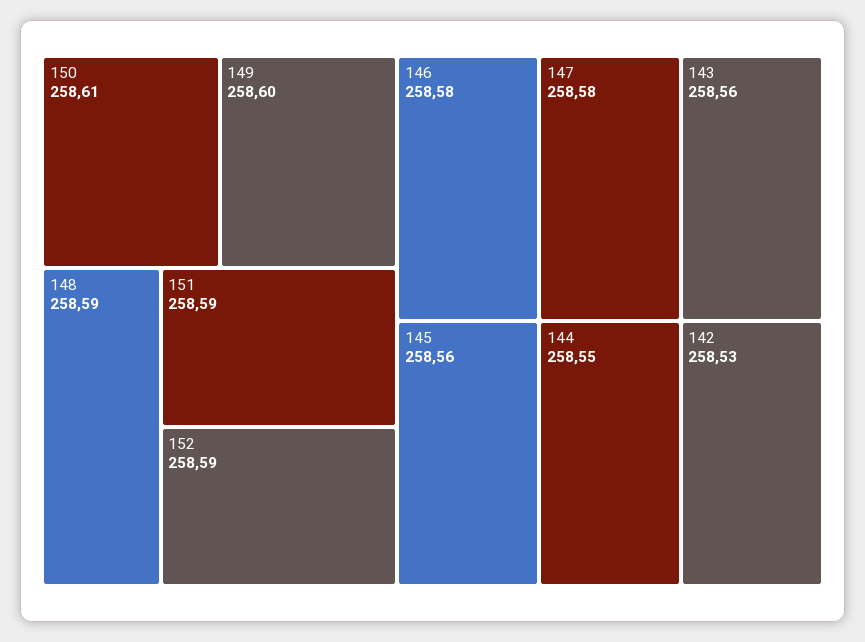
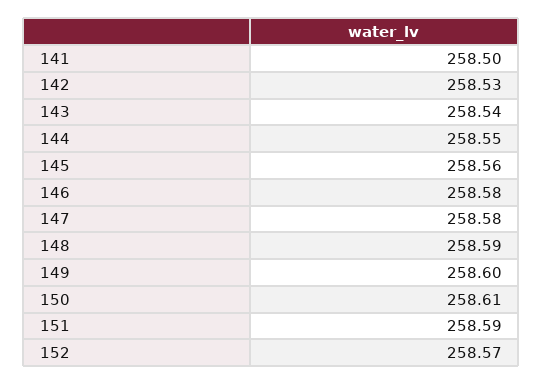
152: 258.59 -> 258.57
143: 258.56 -> 258.54
141: none -> 258.5

